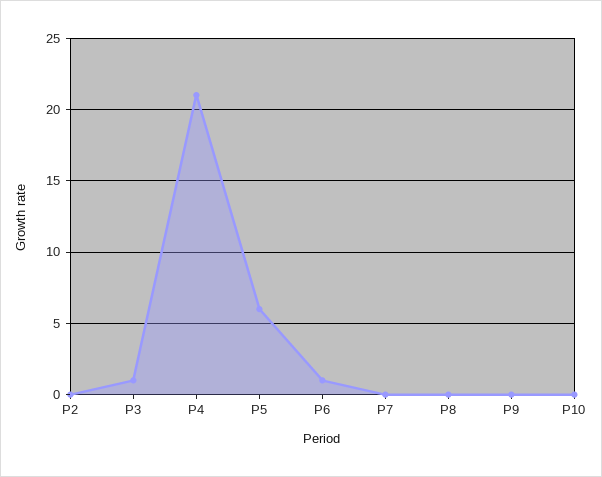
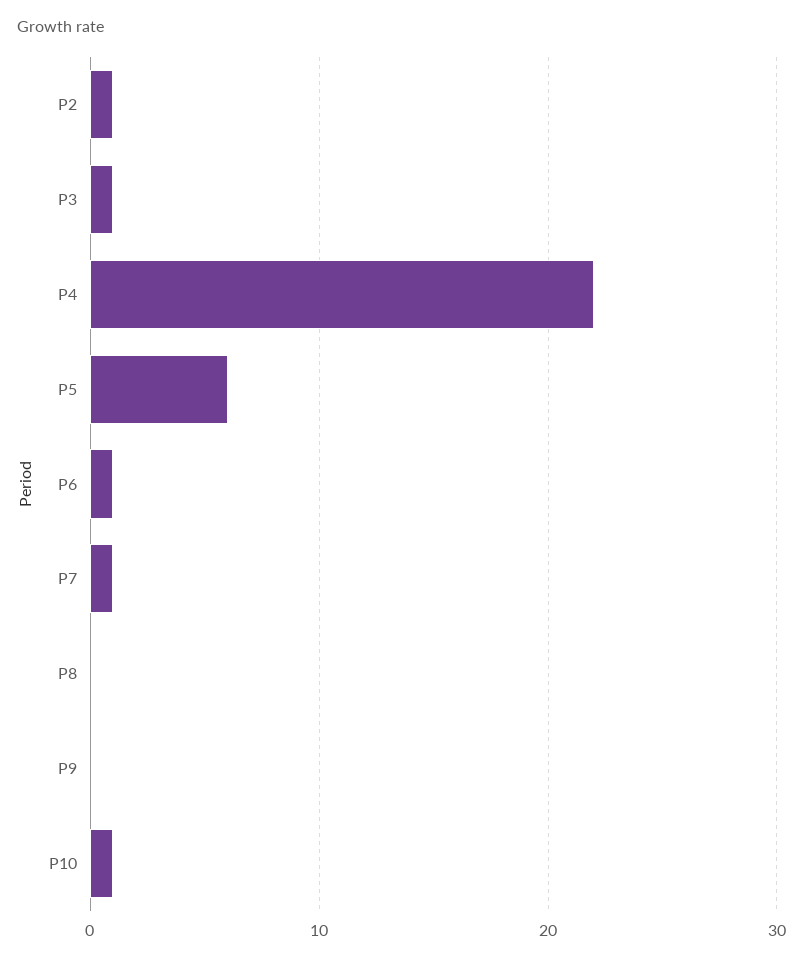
P2: 0 -> 1
P4: 21 -> 22
P7: 0 -> 1
P10: 0 -> 1

